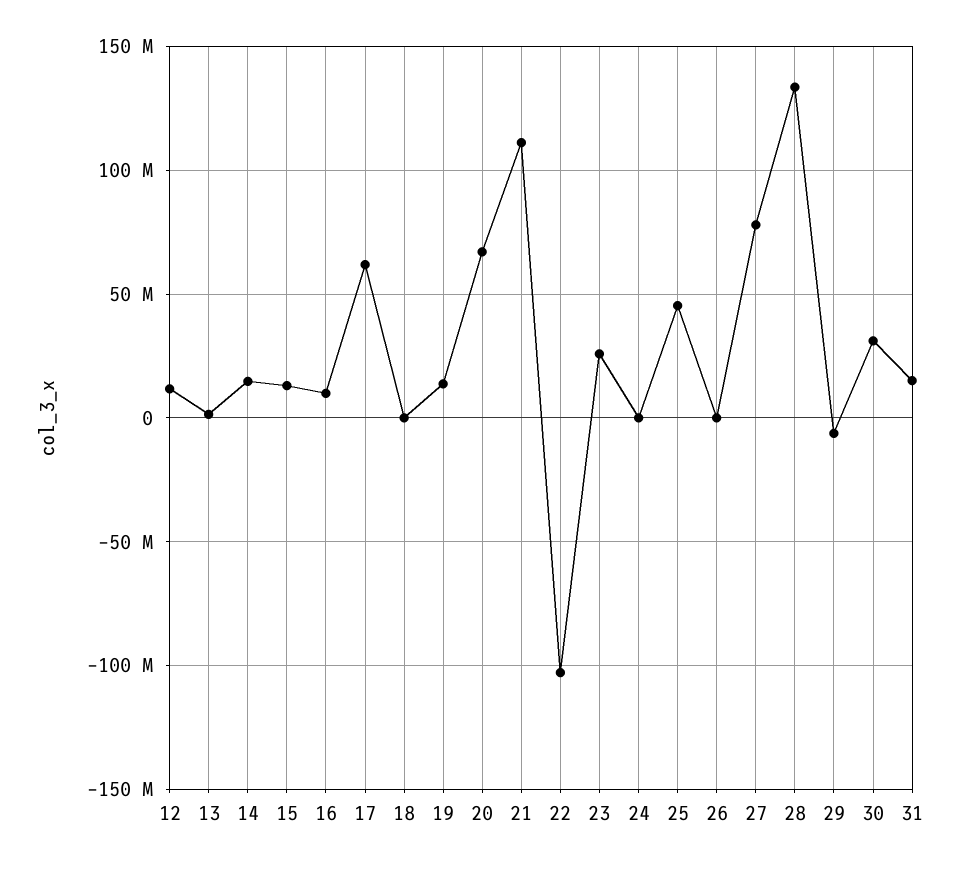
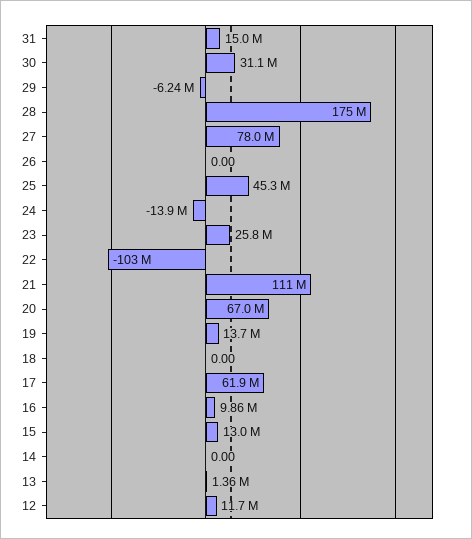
14: 15000000 -> 0
24: 0 -> -13900000
28: 135000000 -> 175000000

